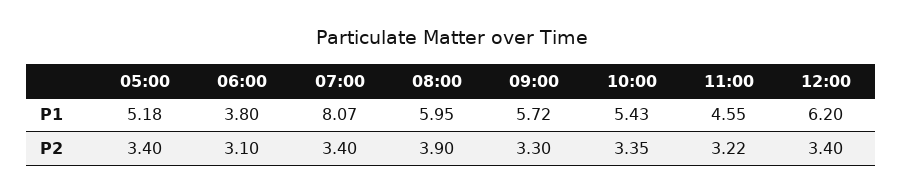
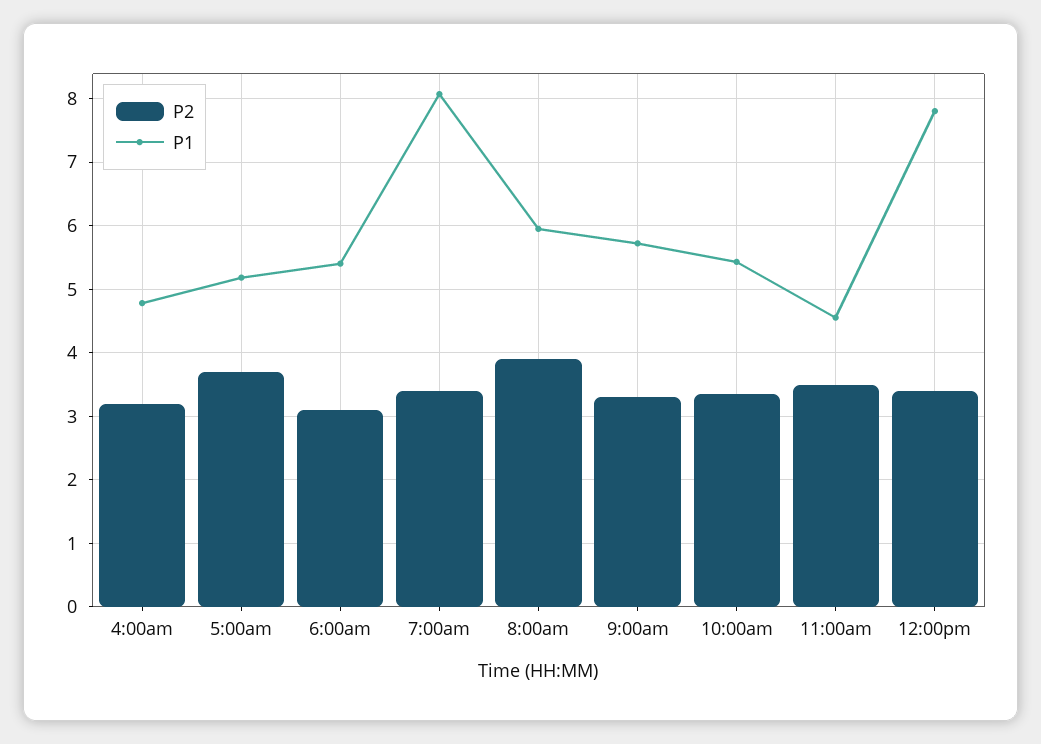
P1, 06:00: 3.8 -> 5.4
P1, 12:00: 6.2 -> 7.8
P2, 05:00: 3.4 -> 3.7
P2, 11:00: 3.22 -> 3.5
P2, 4:00am: none -> 3.2
P1, 4:00am: none -> 4.8

